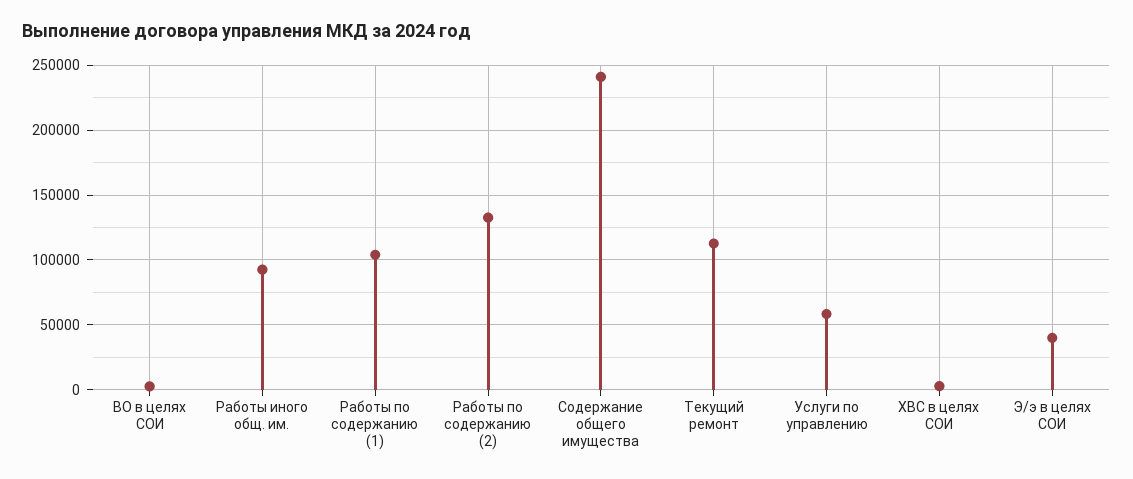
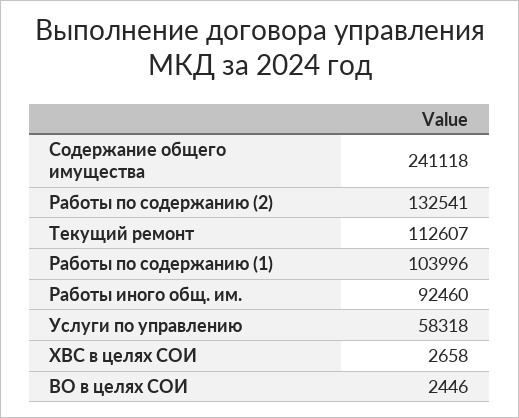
Э/э в целях СОИ: 40000 -> none

